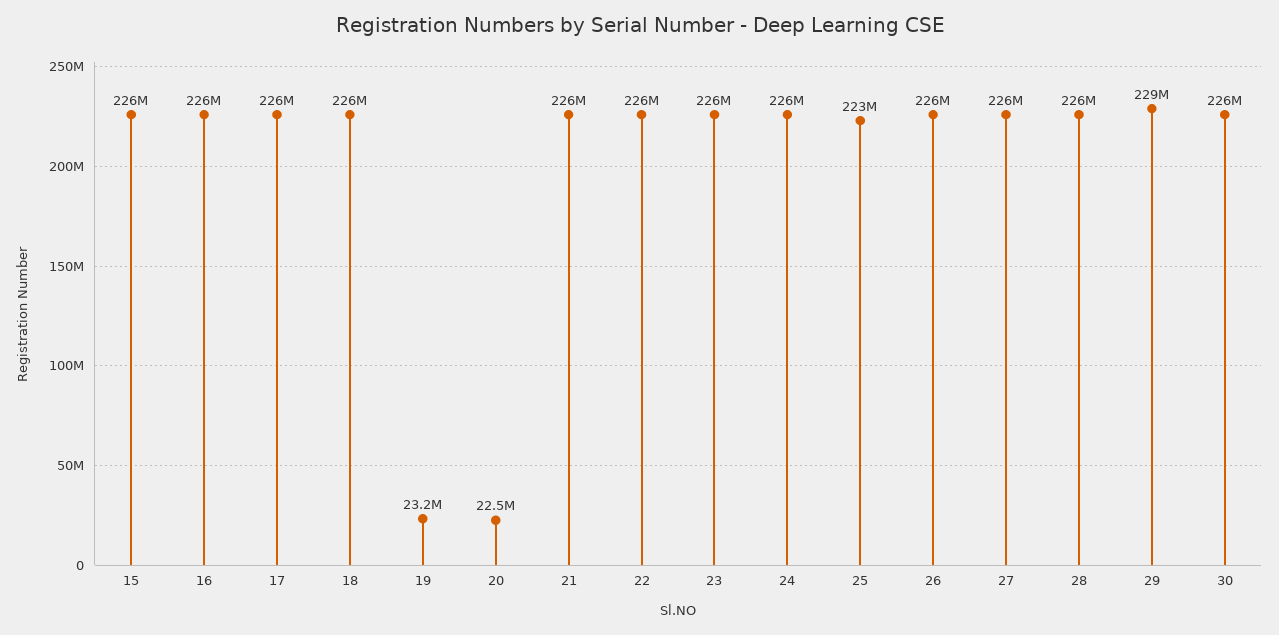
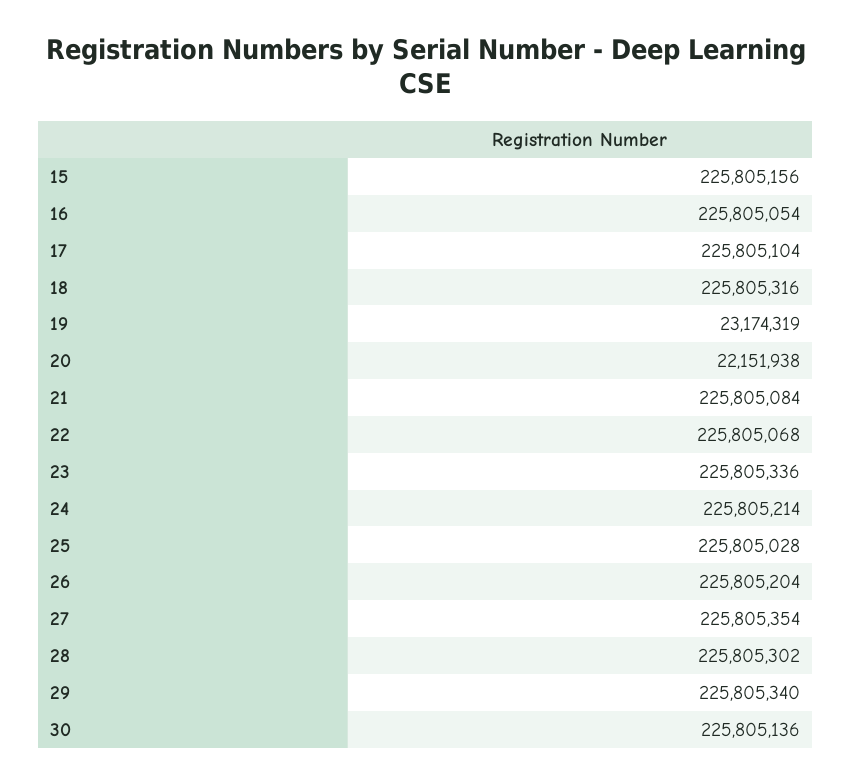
20: 22500000 -> 22151938
25: 223000000 -> 225805028
29: 229000000 -> 225805340

